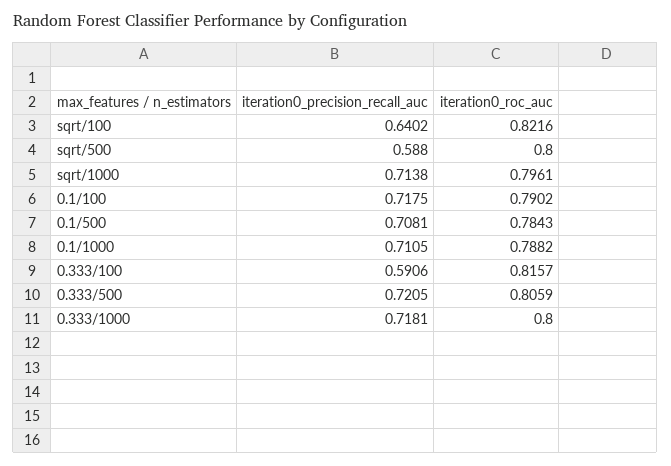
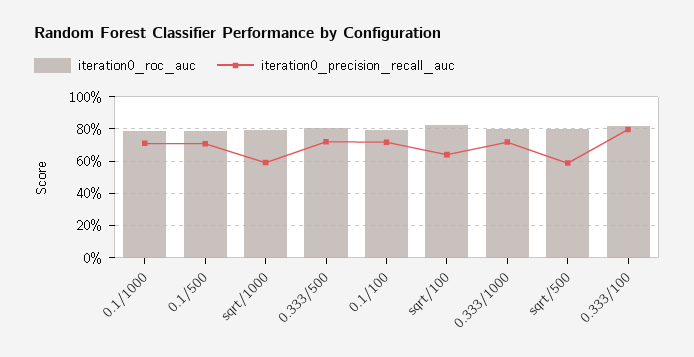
iteration0_precision_recall_auc, sqrt/1000: 0.7138 -> 0.6
iteration0_precision_recall_auc, 0.333/100: 0.5906 -> 0.8

